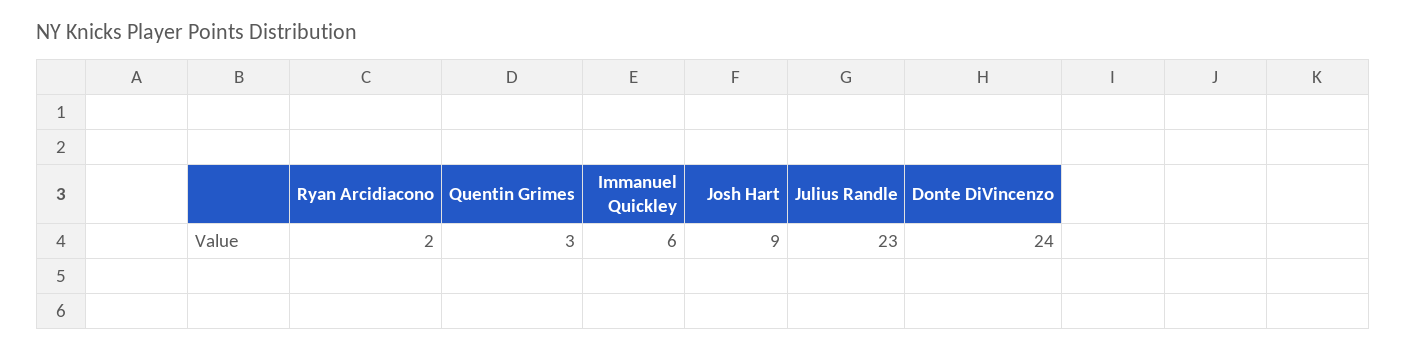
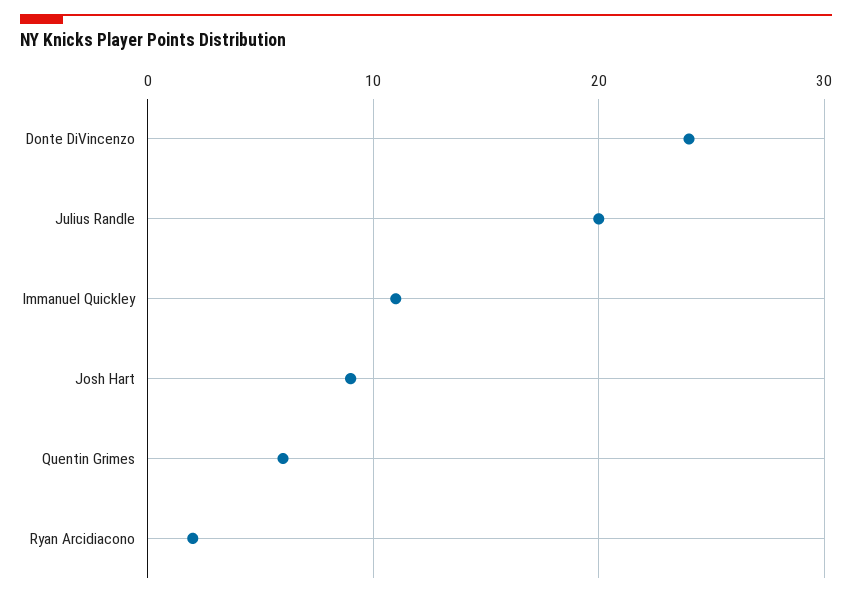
Quentin Grimes: 3 -> 6
Immanuel Quickley: 6 -> 11
Julius Randle: 23 -> 20

